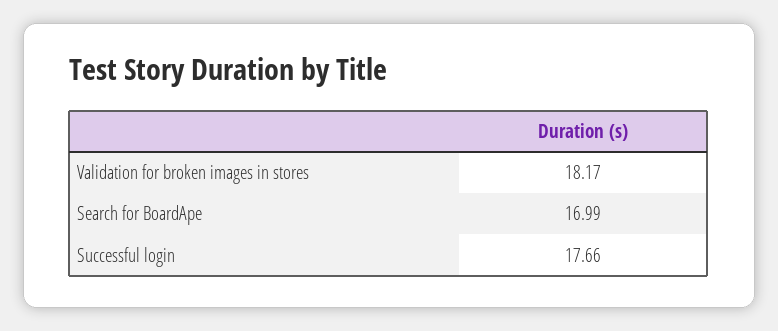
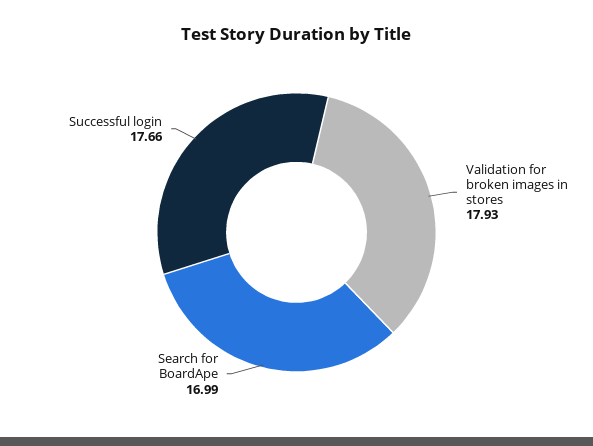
Validation for broken images in stores: 18.17 -> 17.93

